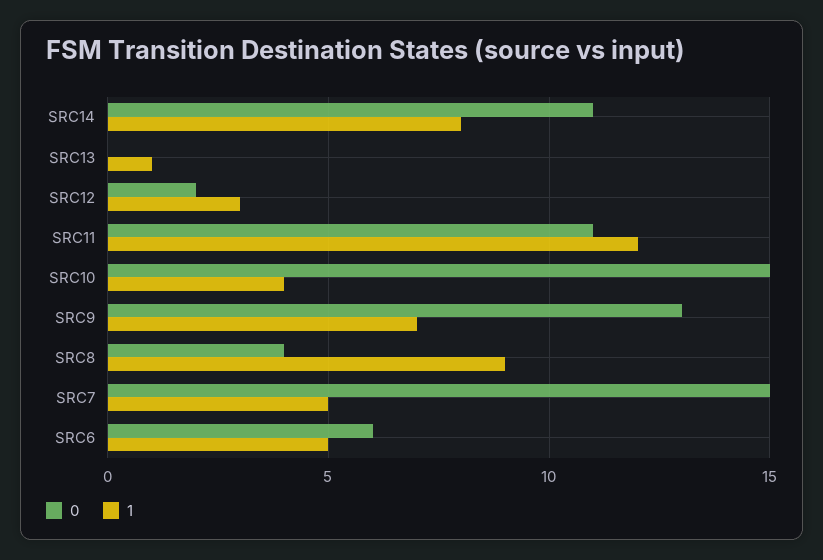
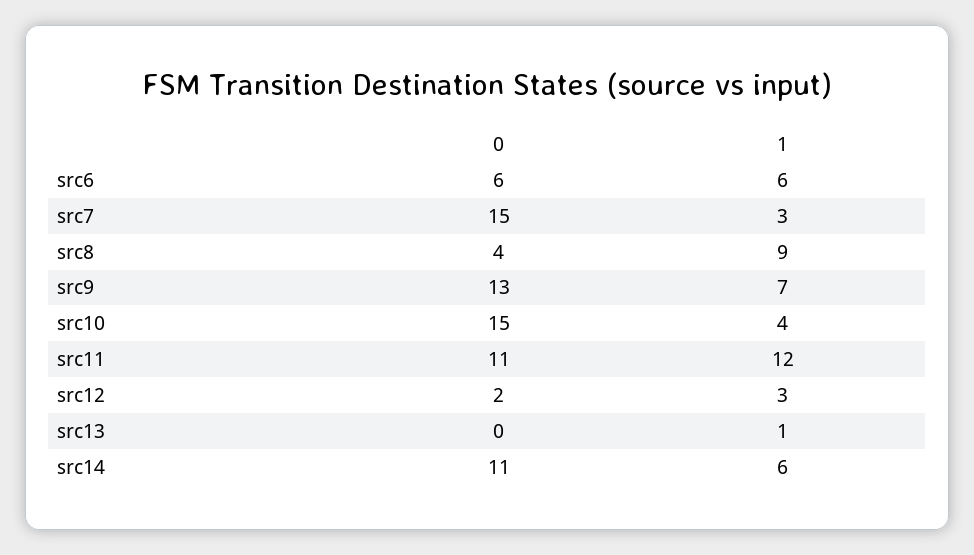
1, SRC14: 8 -> 6
1, SRC7: 5 -> 3
1, SRC6: 5 -> 6

